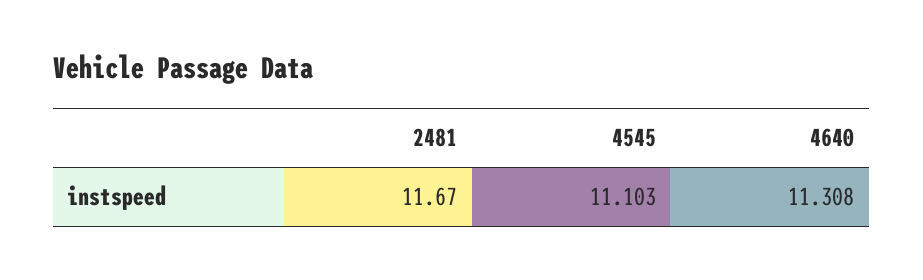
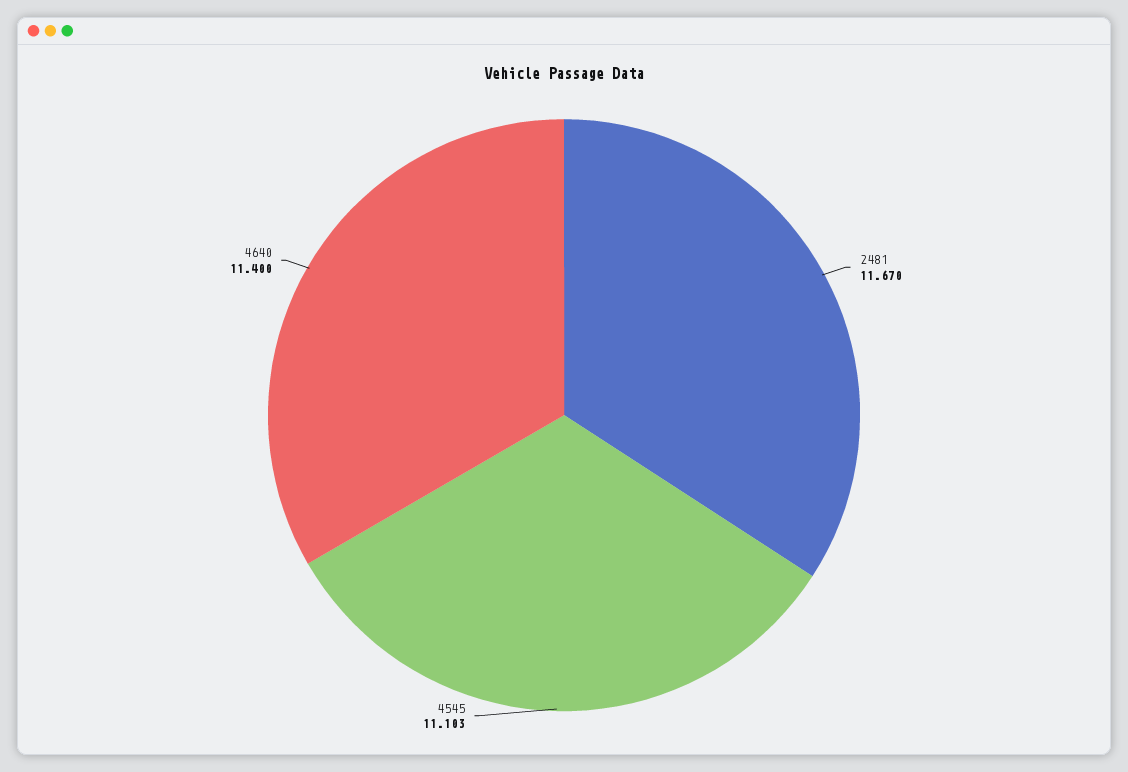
4640: 11.308 -> 11.4

